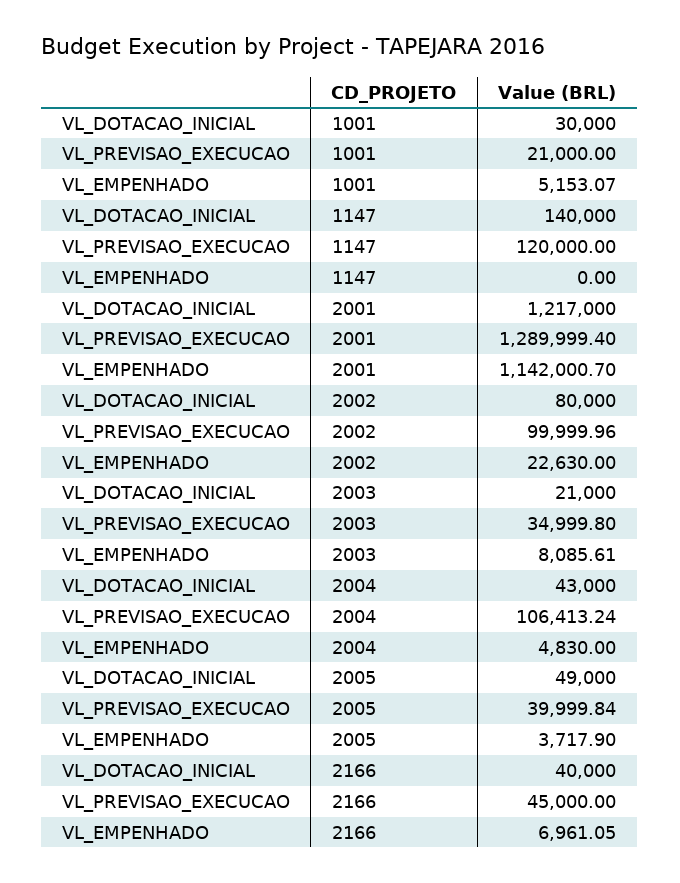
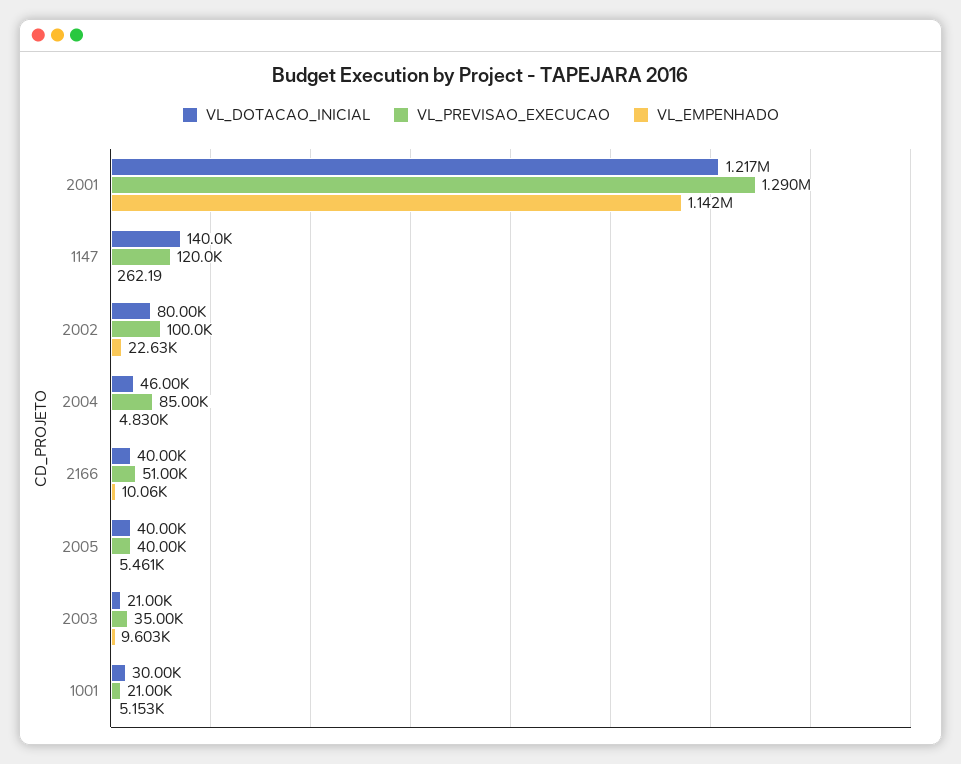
VL_EMPENHADO, 1147: 0 -> 262.19
VL_EMPENHADO, 2003: 8085.61 -> 9603
VL_DOTACAO_INICIAL, 2004: 43000 -> 46000
VL_PREVISAO_EXECUCAO, 2004: 106413.24 -> 85000
VL_DOTACAO_INICIAL, 2005: 49000 -> 40000
VL_EMPENHADO, 2005: 3717.9 -> 5461
VL_PREVISAO_EXECUCAO, 2166: 45000 -> 51000
VL_EMPENHADO, 2166: 6961.05 -> 10060

